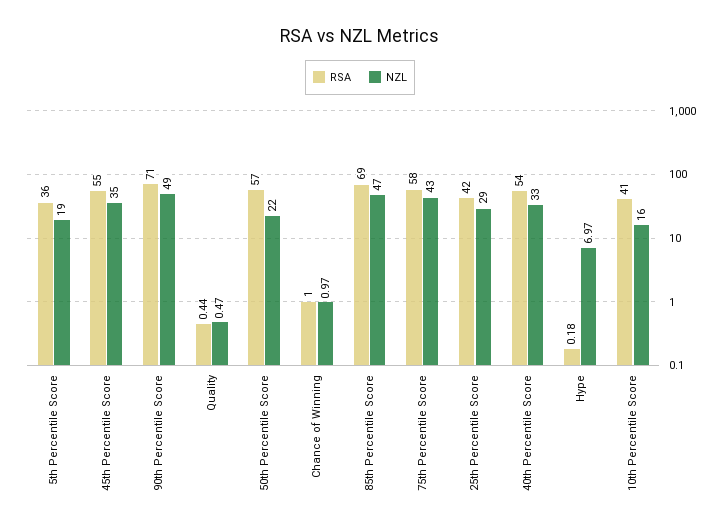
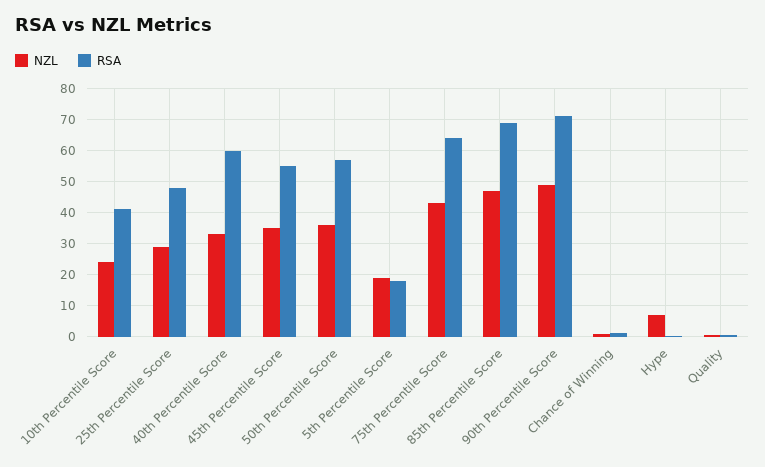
RSA, 5th Percentile Score: 36 -> 18
NZL, 50th Percentile Score: 22 -> 36
RSA, 75th Percentile Score: 58 -> 64
RSA, 25th Percentile Score: 42 -> 48
RSA, 40th Percentile Score: 54 -> 60
NZL, 10th Percentile Score: 16 -> 24

